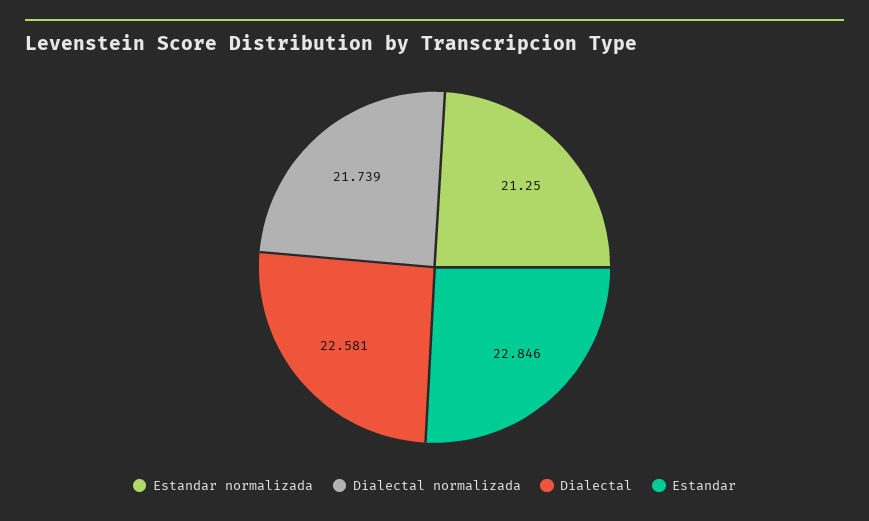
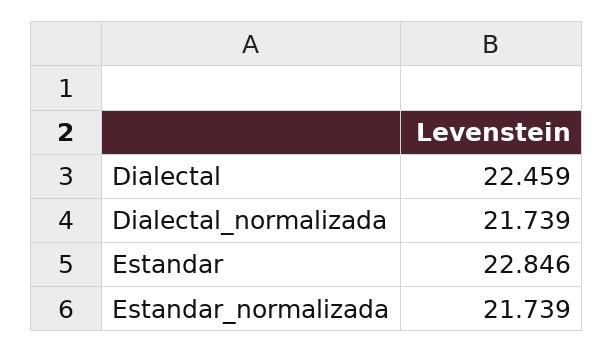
Estandar normalizada: 21.25 -> 21.739
Dialectal: 22.581 -> 22.459

